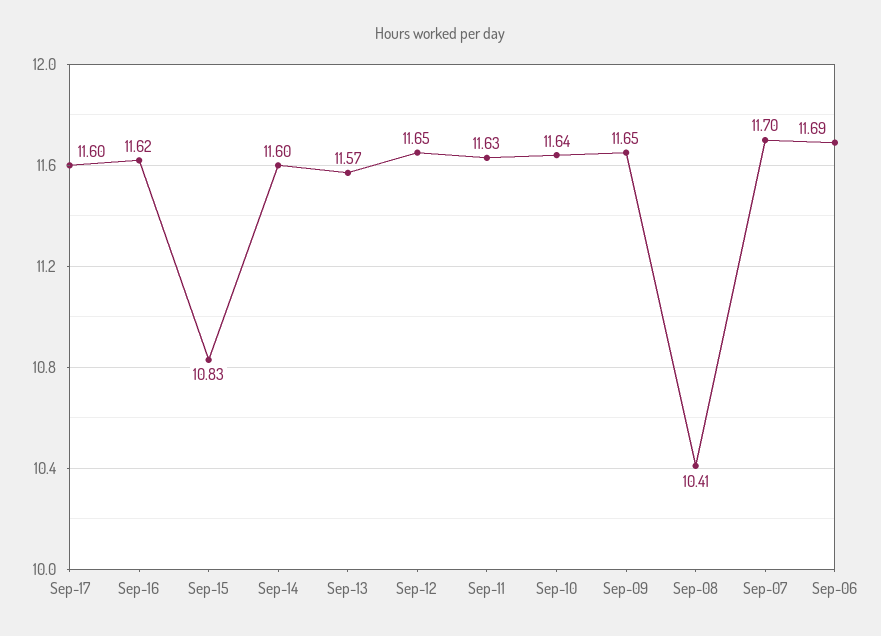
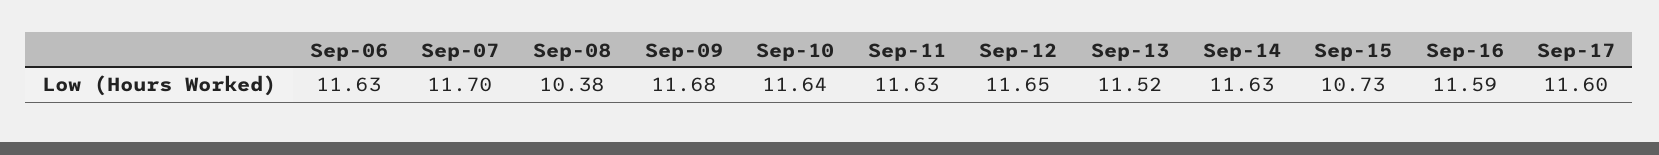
Sep-16: 11.62 -> 11.59
Sep-15: 10.83 -> 10.73
Sep-14: 11.6 -> 11.63
Sep-13: 11.57 -> 11.52
Sep-09: 11.65 -> 11.68
Sep-08: 10.41 -> 10.38
Sep-06: 11.69 -> 11.63

